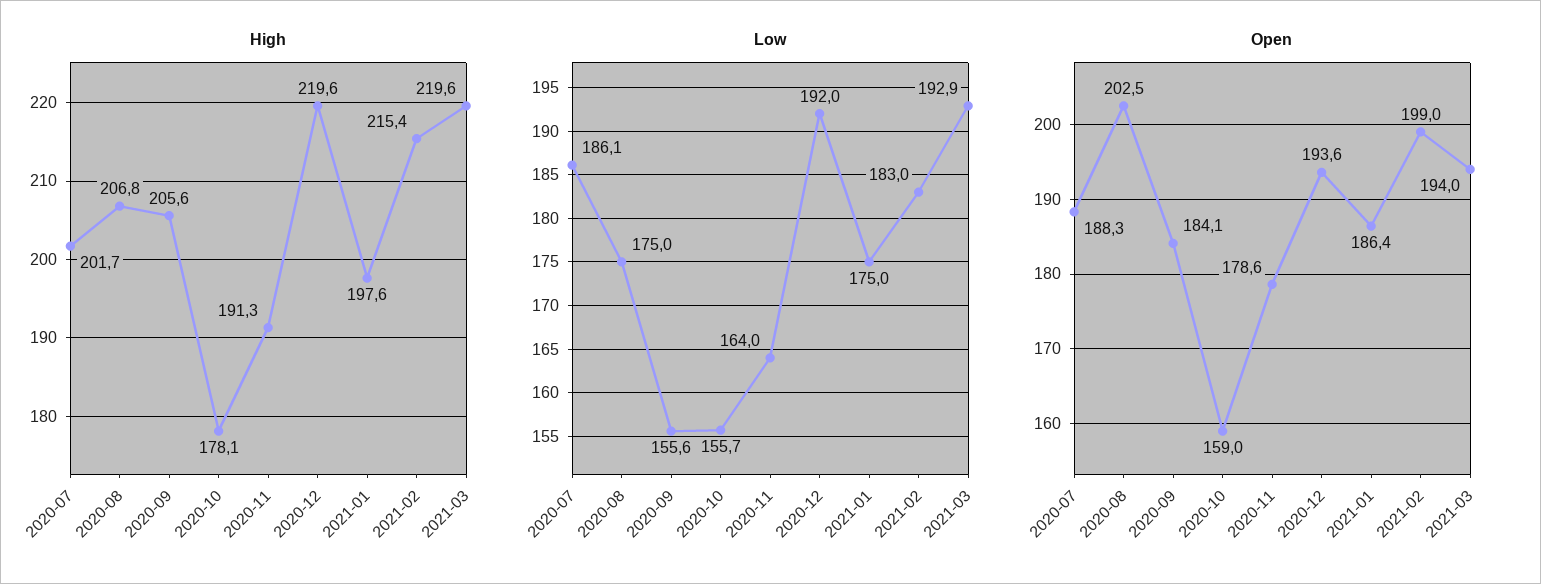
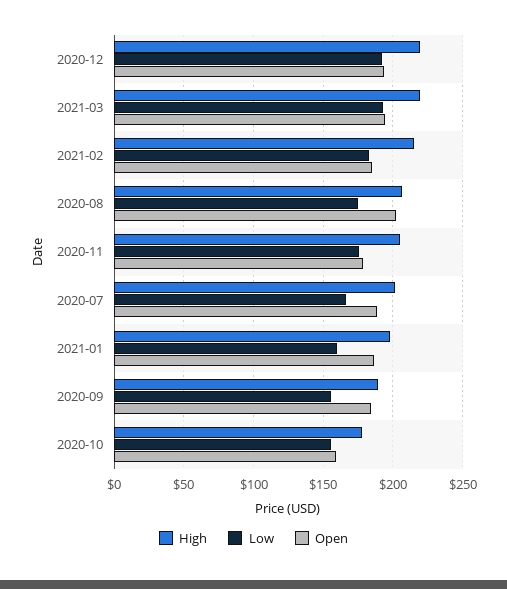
High, 2020-09: 205.6 -> 190
High, 2020-11: 191.3 -> 205
Low, 2020-07: 186.1 -> 165
Low, 2020-11: 164 -> 175
Low, 2021-01: 175 -> 160
Open, 2021-02: 199 -> 185

